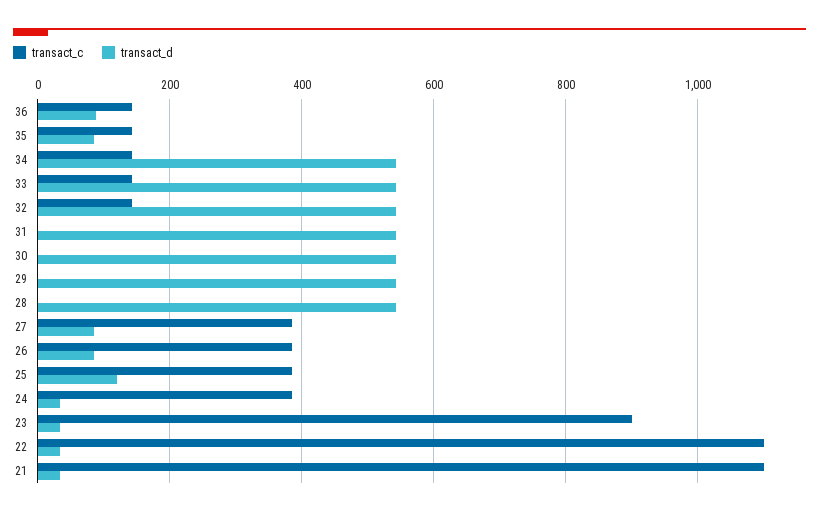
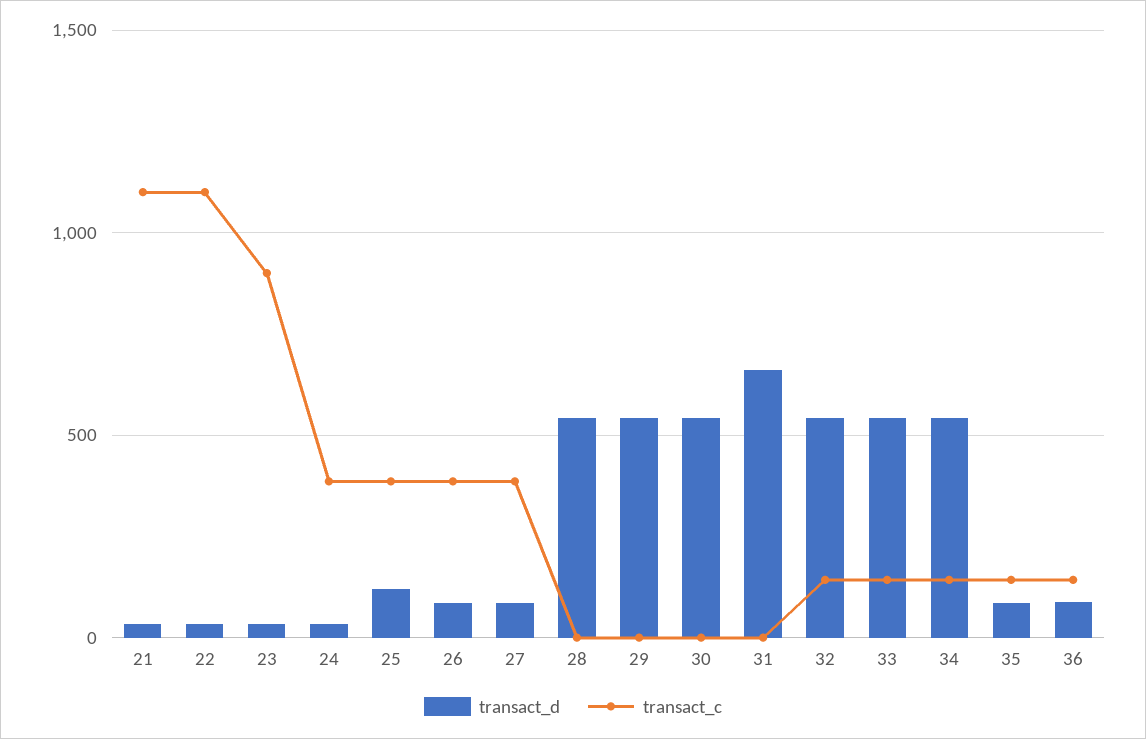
transact_d, 31: 540 -> 650

